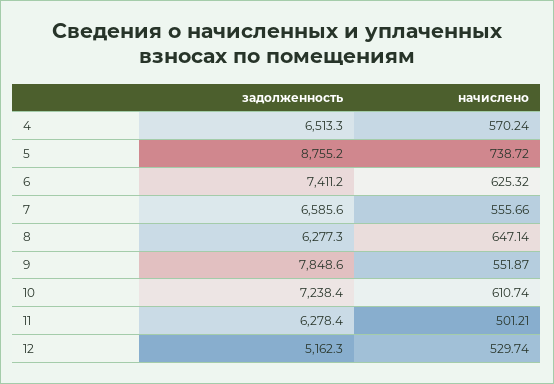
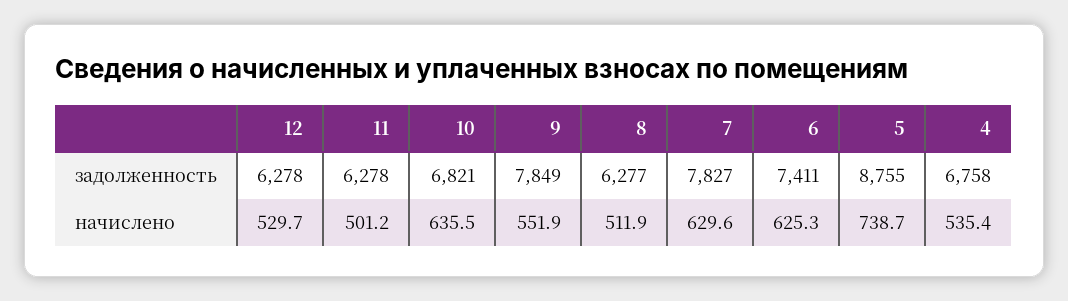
задолженность, 4: 6513.3 -> 6758
начислено, 4: 570.24 -> 535.4
задолженность, 7: 6585.6 -> 7827
начислено, 7: 555.66 -> 629.6
начислено, 8: 647.14 -> 511.9
задолженность, 10: 7238.4 -> 6821
начислено, 10: 610.74 -> 635.5
задолженность, 12: 5162.3 -> 6278

